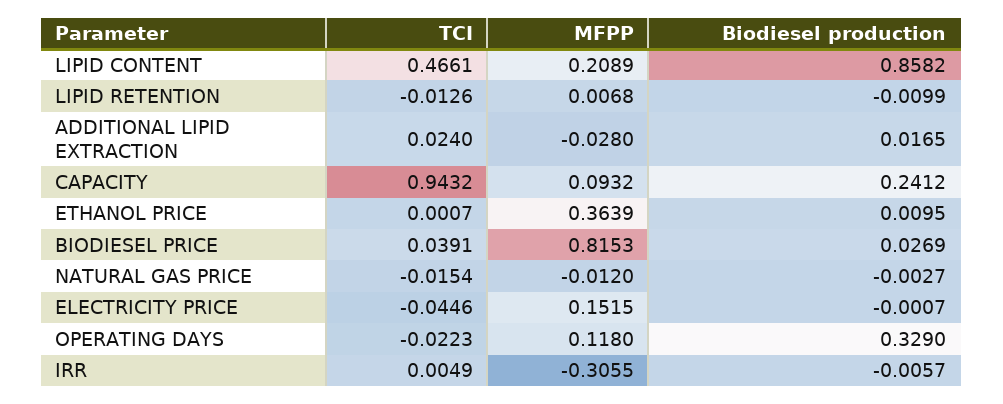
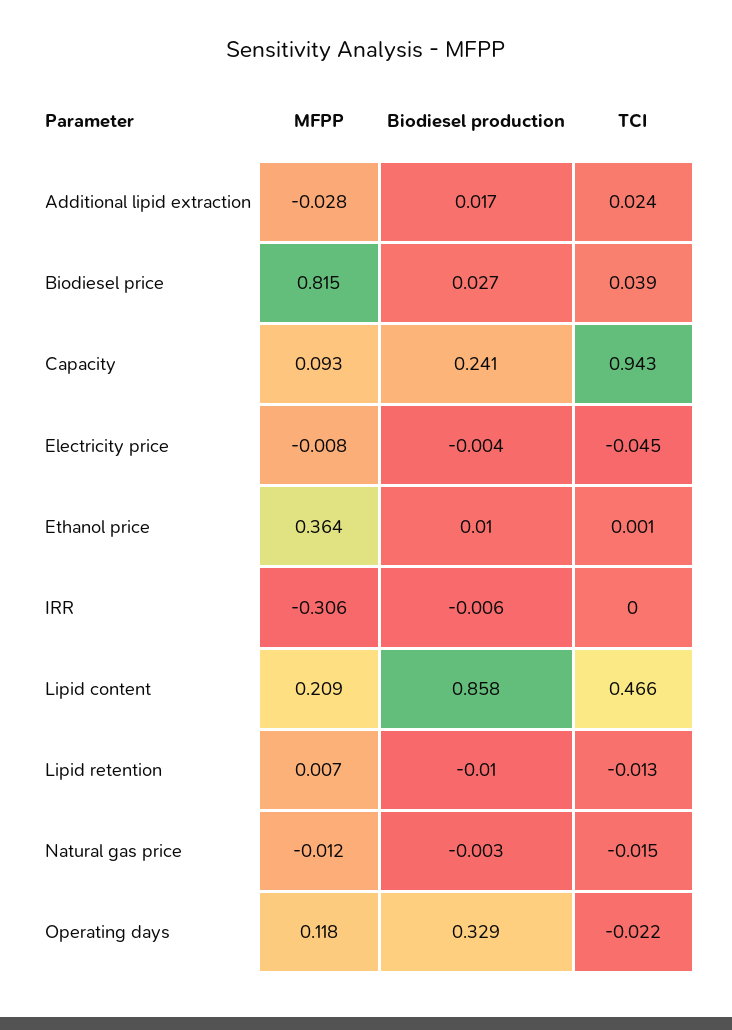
MFPP, ELECTRICITY PRICE: 0.1515 -> -0.008
Biodiesel production, ELECTRICITY PRICE: -0.0007 -> -0.004
TCI, IRR: 0.0049 -> 0

